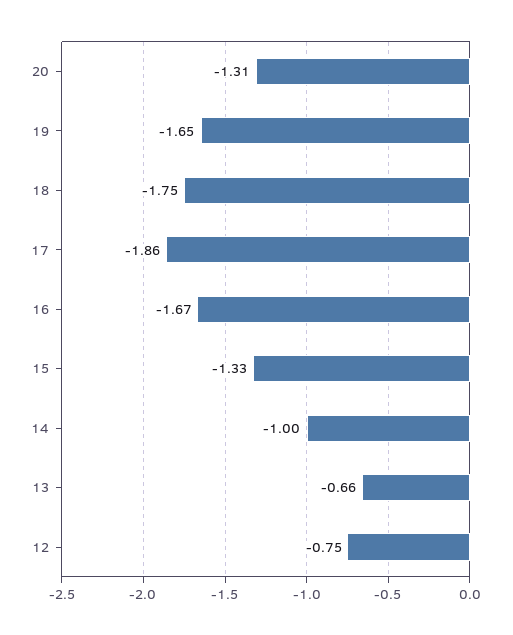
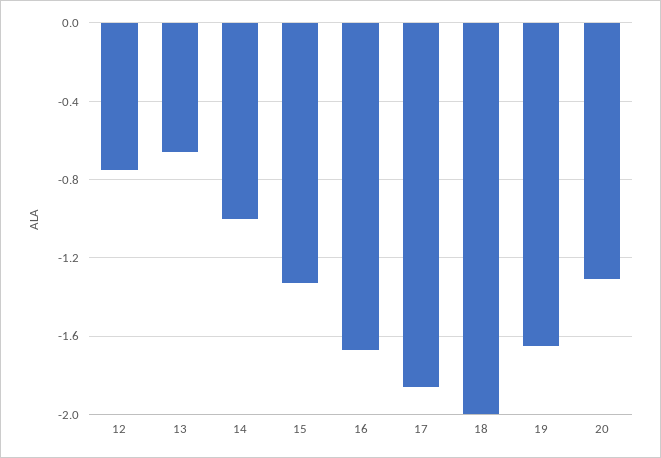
18: -1.75 -> -2

